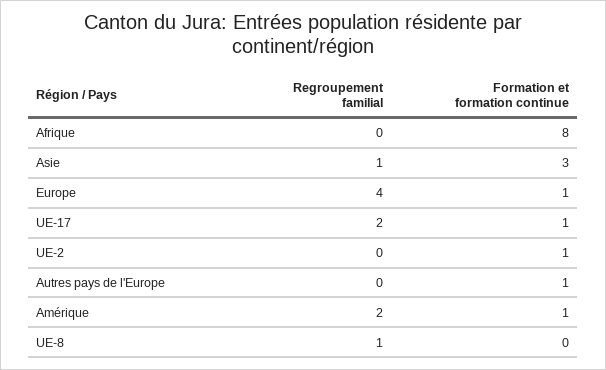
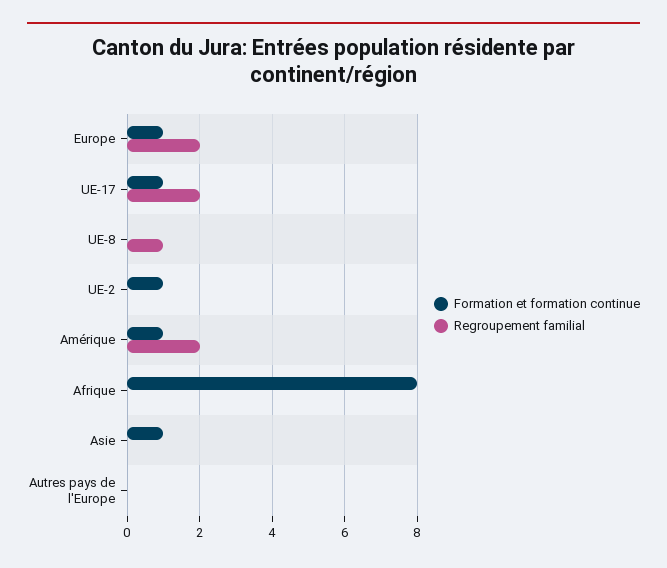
Regroupement familial, Asie: 1 -> 0
Formation et formation continue, Asie: 3 -> 1
Regroupement familial, Europe: 4 -> 2
Formation et formation continue, Autres pays de l'Europe: 1 -> 0

